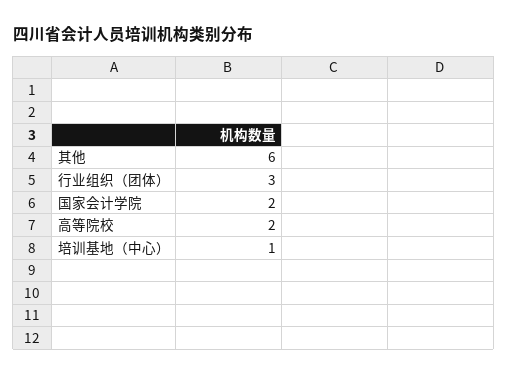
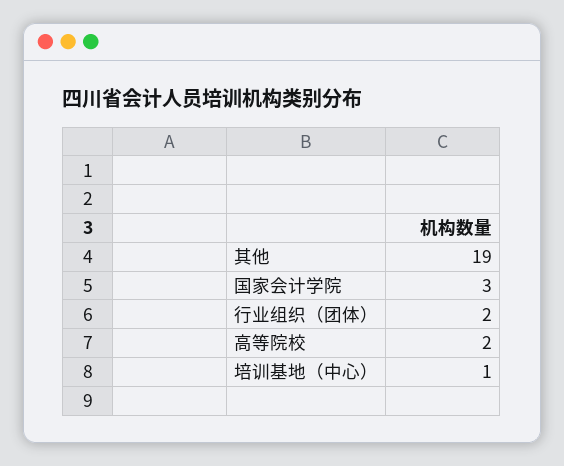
其他: 6 -> 19
行业组织（团体）: 3 -> 2
国家会计学院: 2 -> 3

